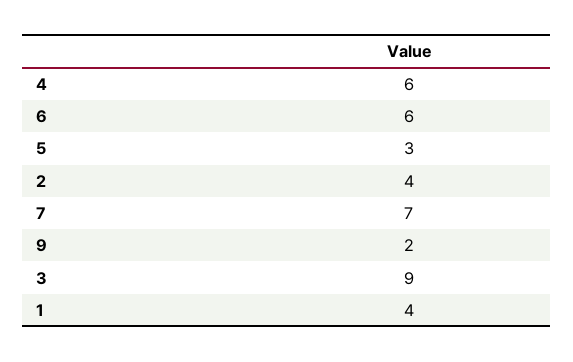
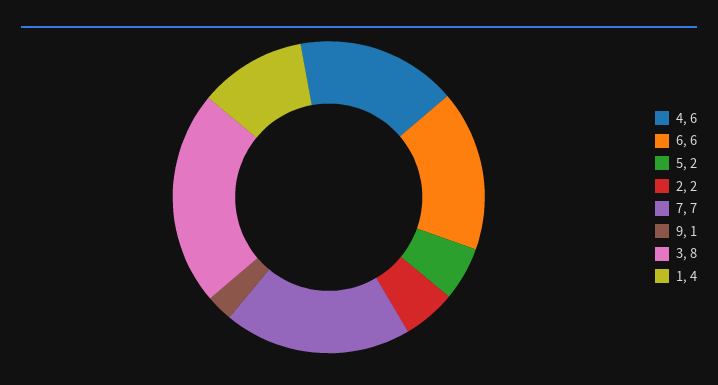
5: 3 -> 2
2: 4 -> 2
9: 2 -> 1
3: 9 -> 8

